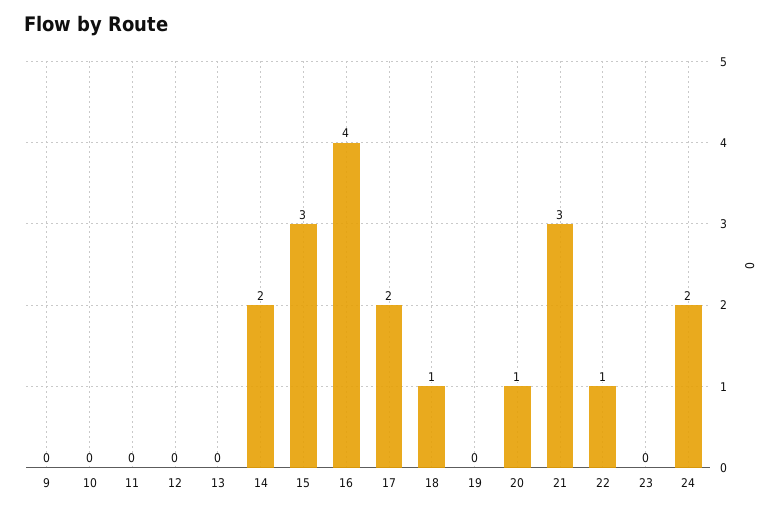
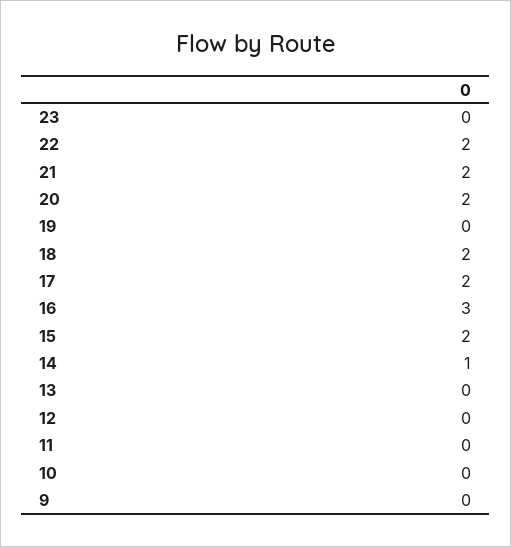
14: 2 -> 1
15: 3 -> 2
16: 4 -> 3
18: 1 -> 2
20: 1 -> 2
21: 3 -> 2
22: 1 -> 2
24: 2 -> none

